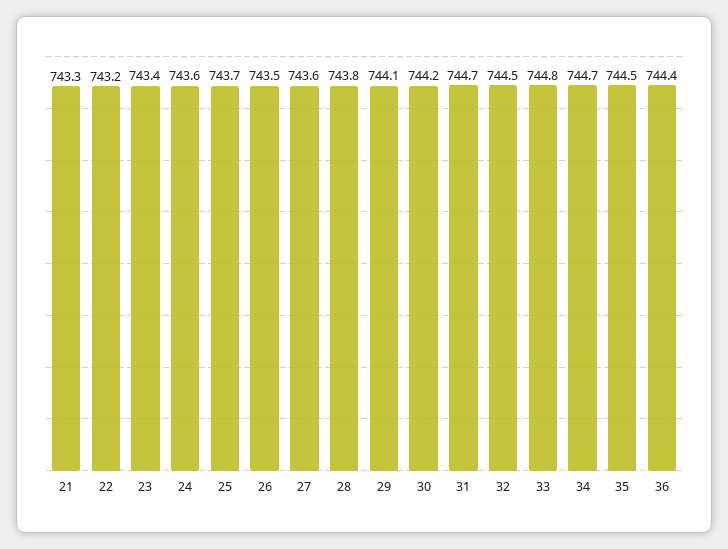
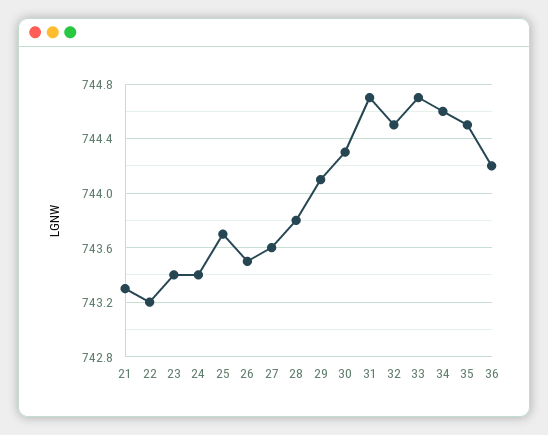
24: 743.6 -> 743.4
30: 744.2 -> 744.3
33: 744.8 -> 744.7
34: 744.7 -> 744.6
36: 744.4 -> 744.2

